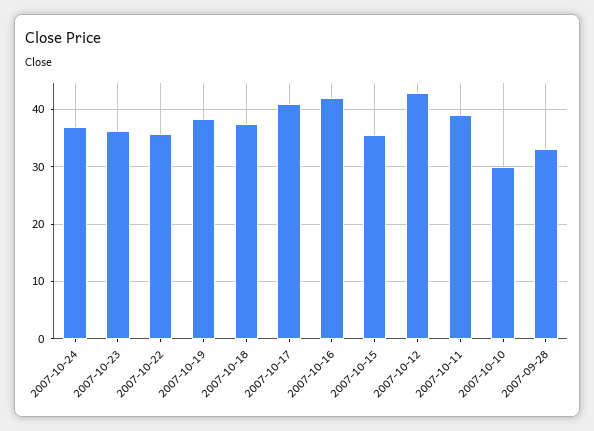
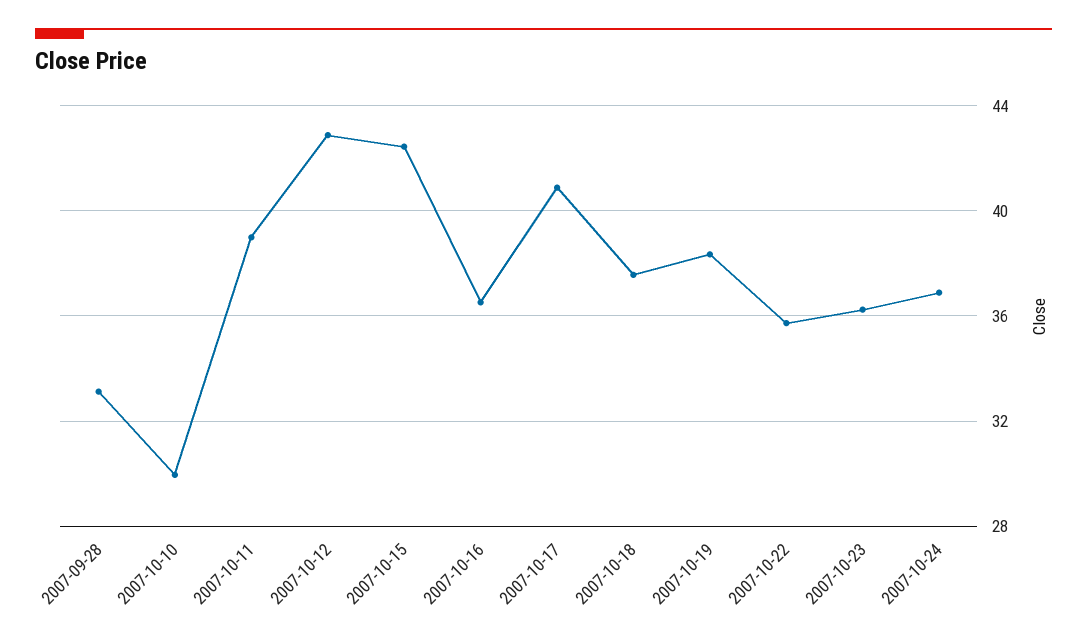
2007-10-16: 42 -> 36.5
2007-10-15: 36 -> 42.5

